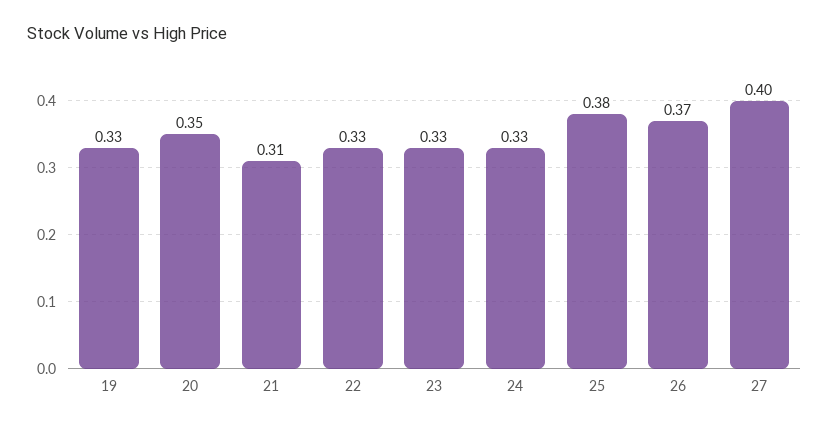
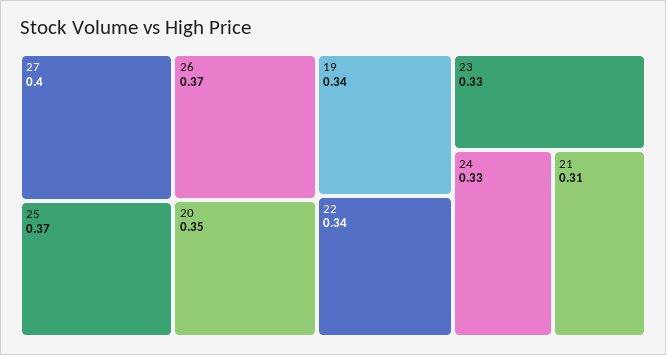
19: 0.33 -> 0.34
22: 0.33 -> 0.34
25: 0.38 -> 0.37

